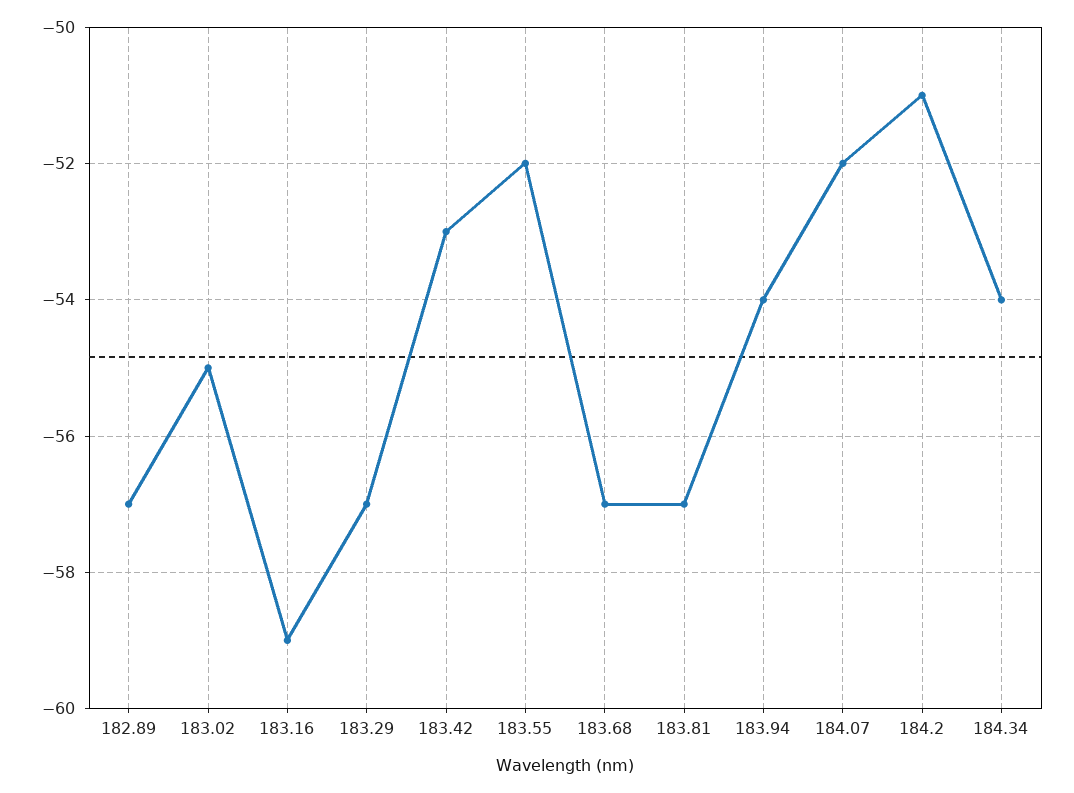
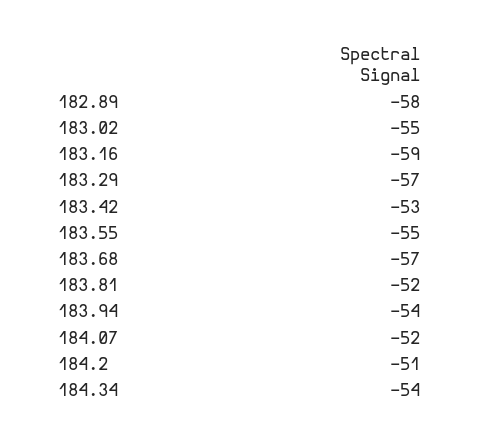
182.89: -57 -> -58
183.55: -52 -> -55
183.81: -57 -> -52

